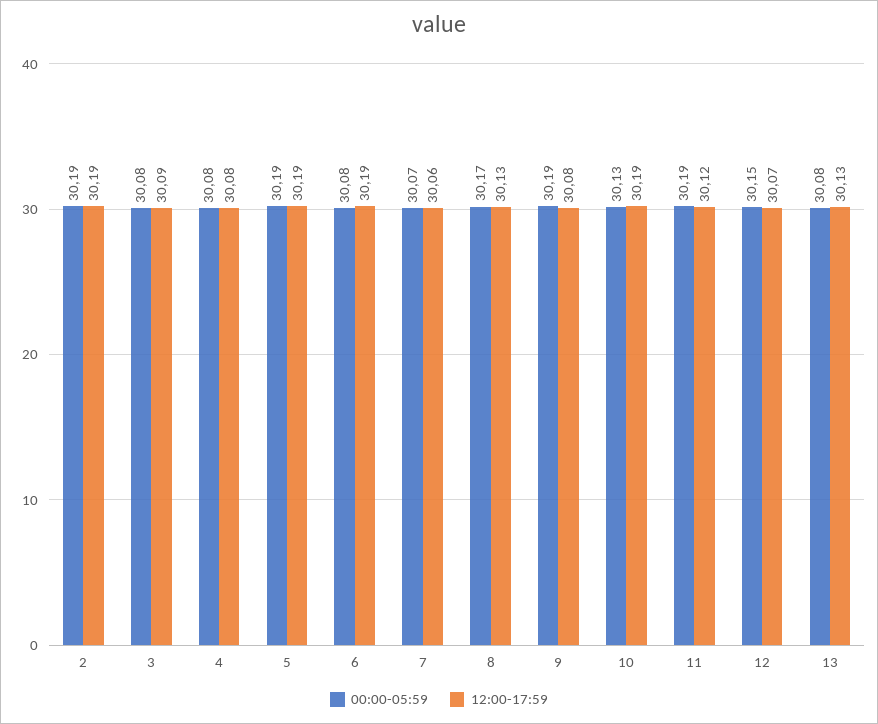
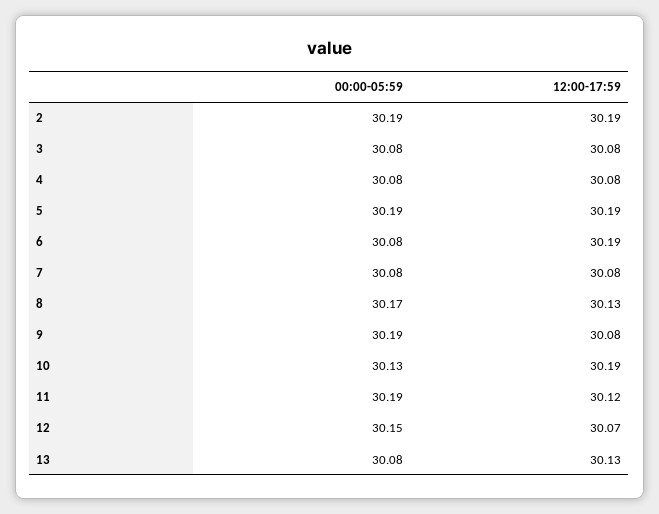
12:00-17:59, 3: 30.09 -> 30.08
00:00-05:59, 7: 30.07 -> 30.08
12:00-17:59, 7: 30.06 -> 30.08

